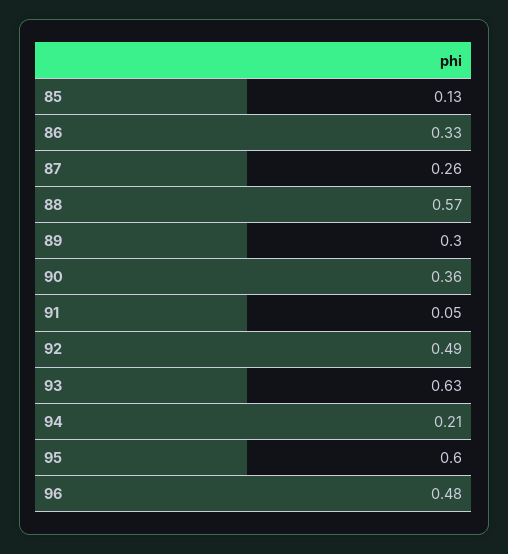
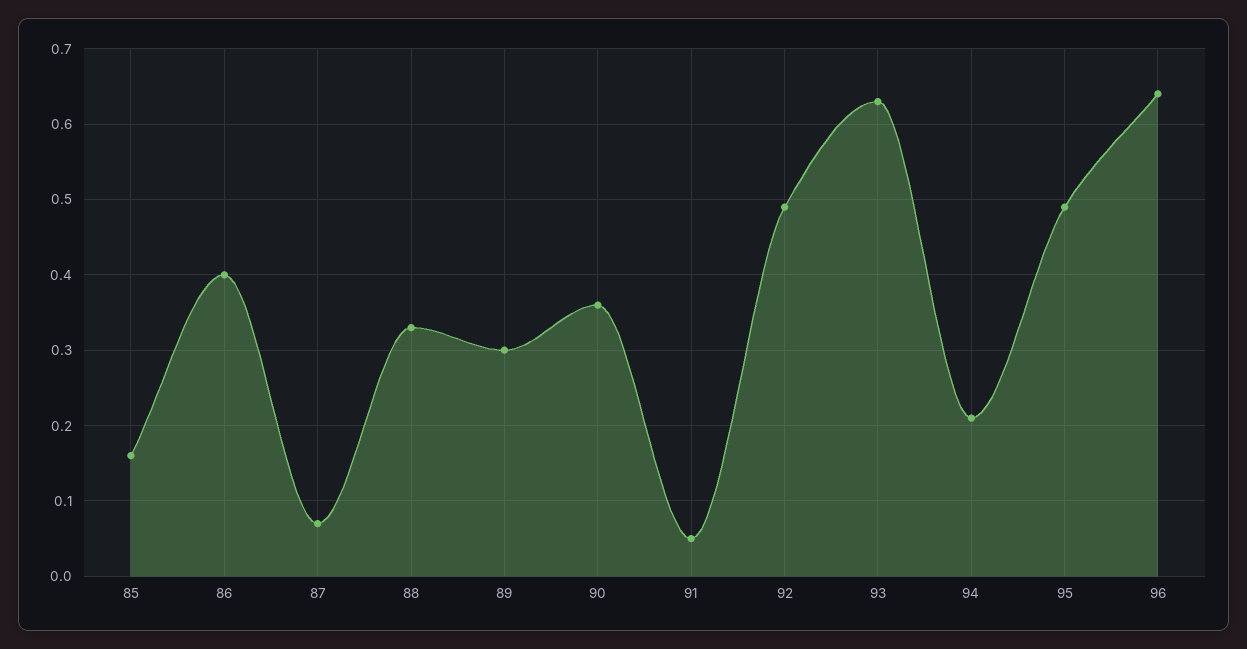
85: 0.13 -> 0.16
86: 0.33 -> 0.4
87: 0.26 -> 0.07
88: 0.57 -> 0.33
95: 0.6 -> 0.49
96: 0.48 -> 0.64

